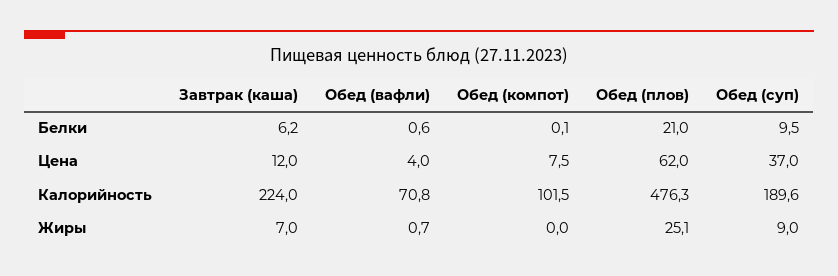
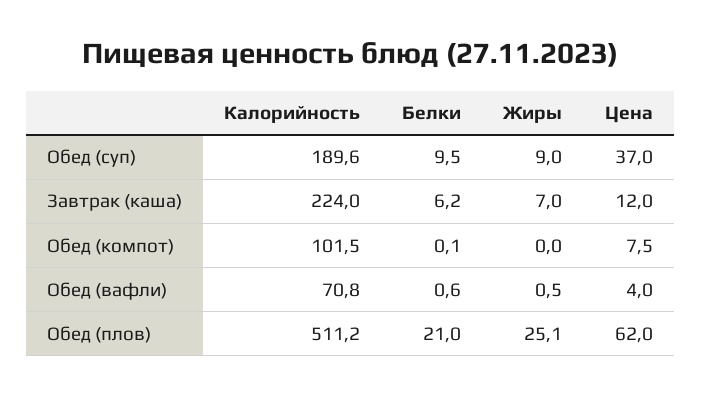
Обед (плов), Калорийность: 476.3 -> 511.2
Обед (вафли), Жиры: 0.7 -> 0.5

